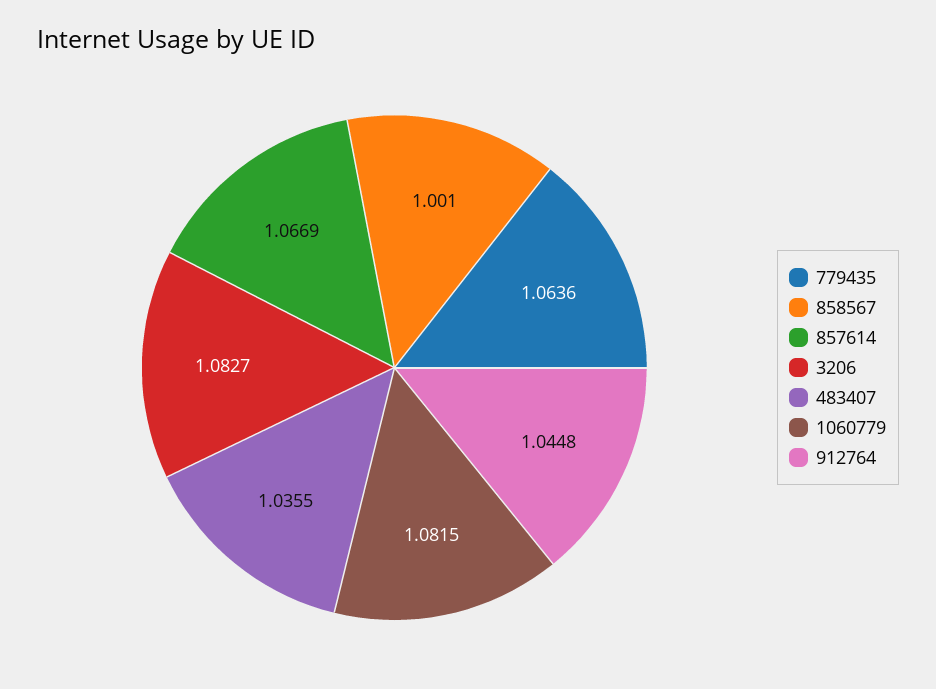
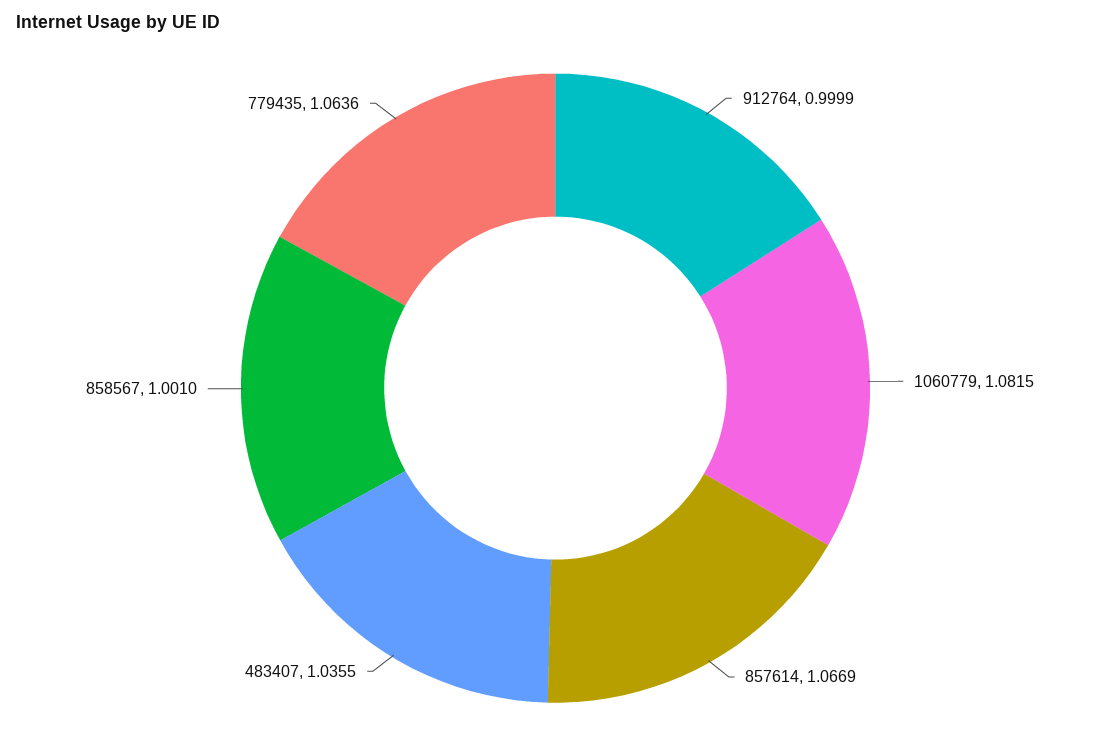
3206: 1.0827 -> none
912764: 1.0448 -> 0.9999

